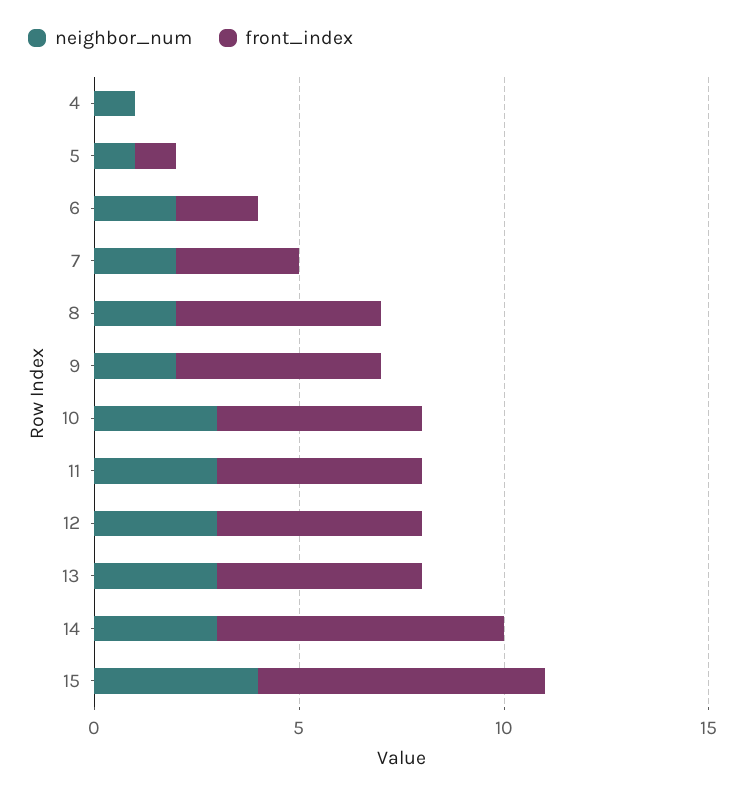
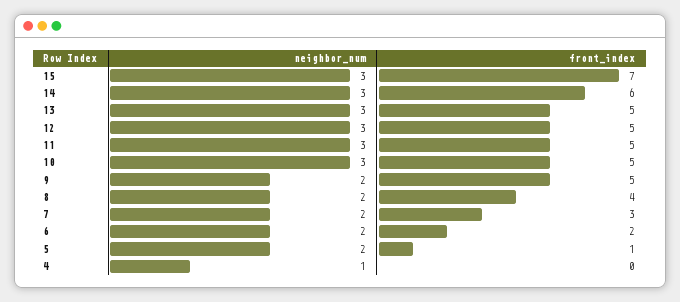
neighbor_num, 5: 1 -> 2
front_index, 8: 5 -> 4
front_index, 14: 7 -> 6
neighbor_num, 15: 4 -> 3

